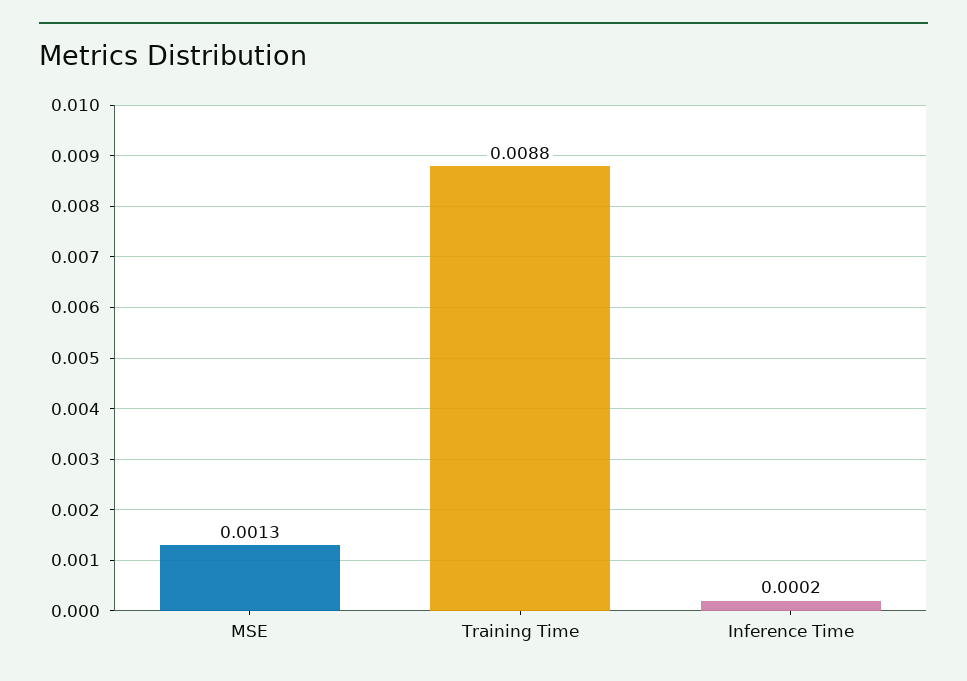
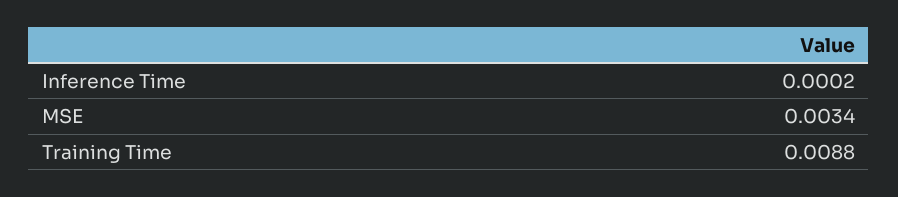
MSE: 0.0013 -> 0.0034

